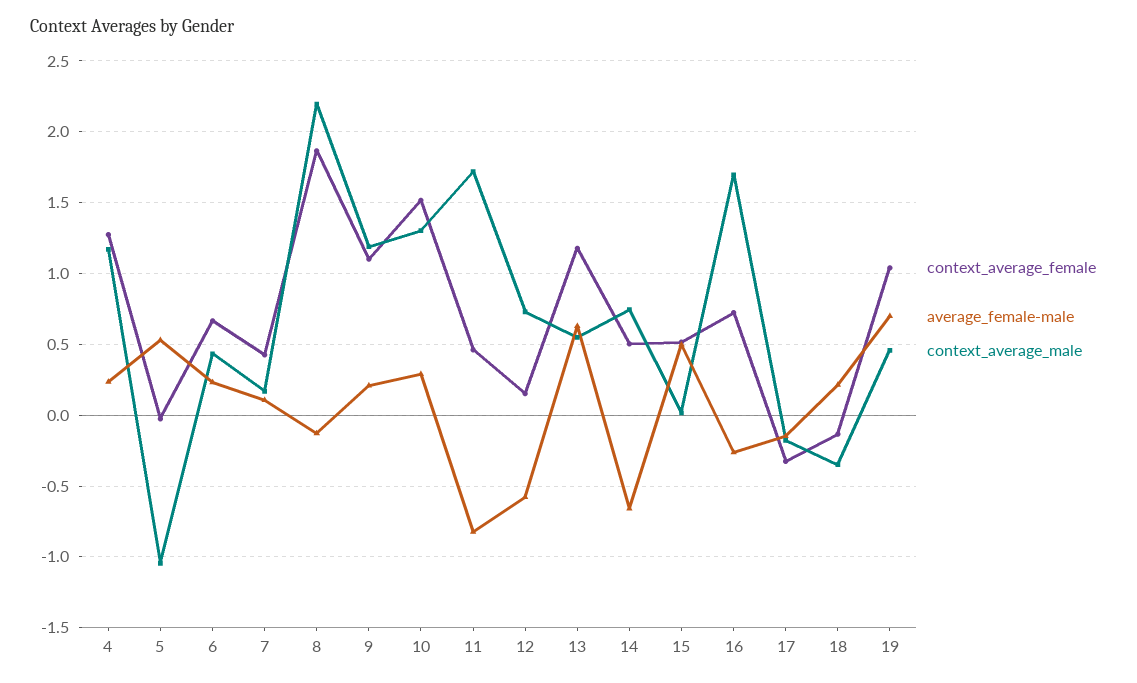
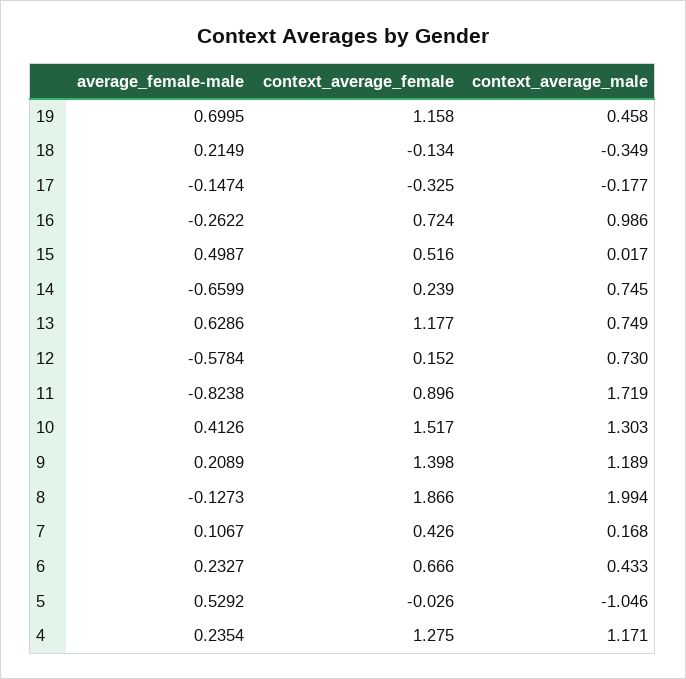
context_average_male, 8: 2.2 -> 1.994
context_average_female, 9: 1.1 -> 1.398
average_female-male, 10: 0.3 -> 0.4126
context_average_female, 11: 0.45 -> 0.896
context_average_male, 13: 0.55 -> 0.749
context_average_female, 14: 0.5 -> 0.239
context_average_male, 16: 1.7 -> 0.986
context_average_female, 19: 1.05 -> 1.158

